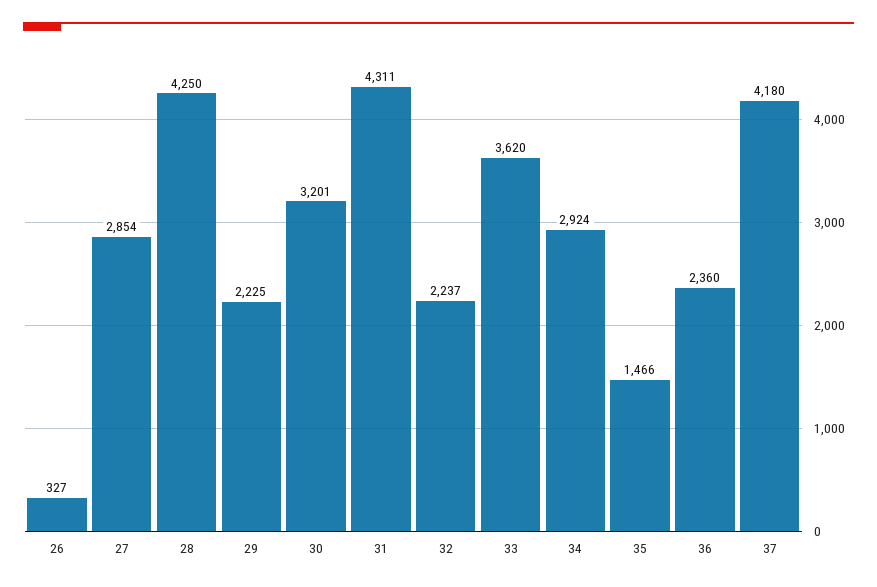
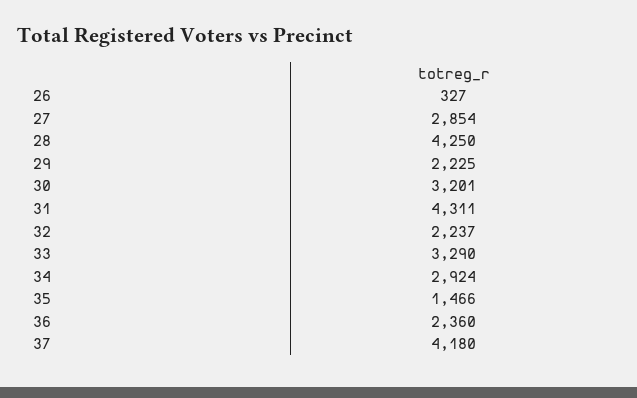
33: 3620 -> 3290

